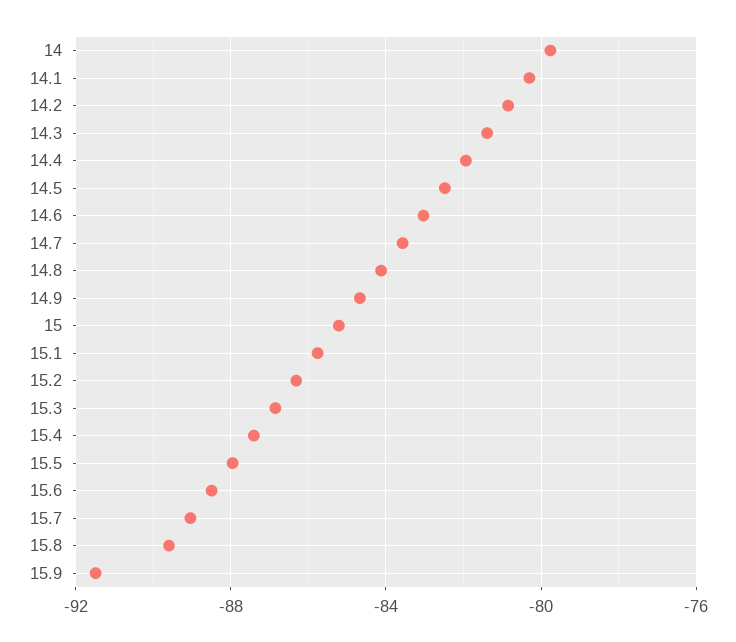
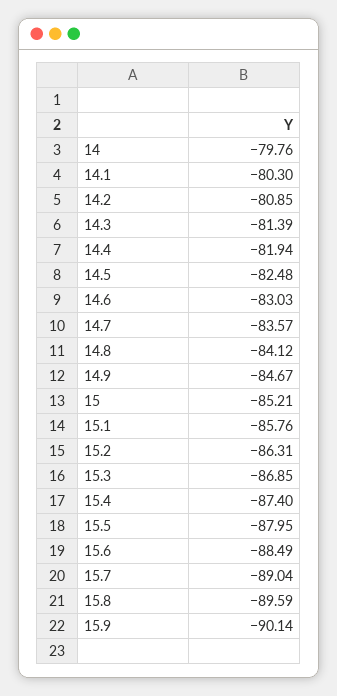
15.9: -91.5 -> -90.14

